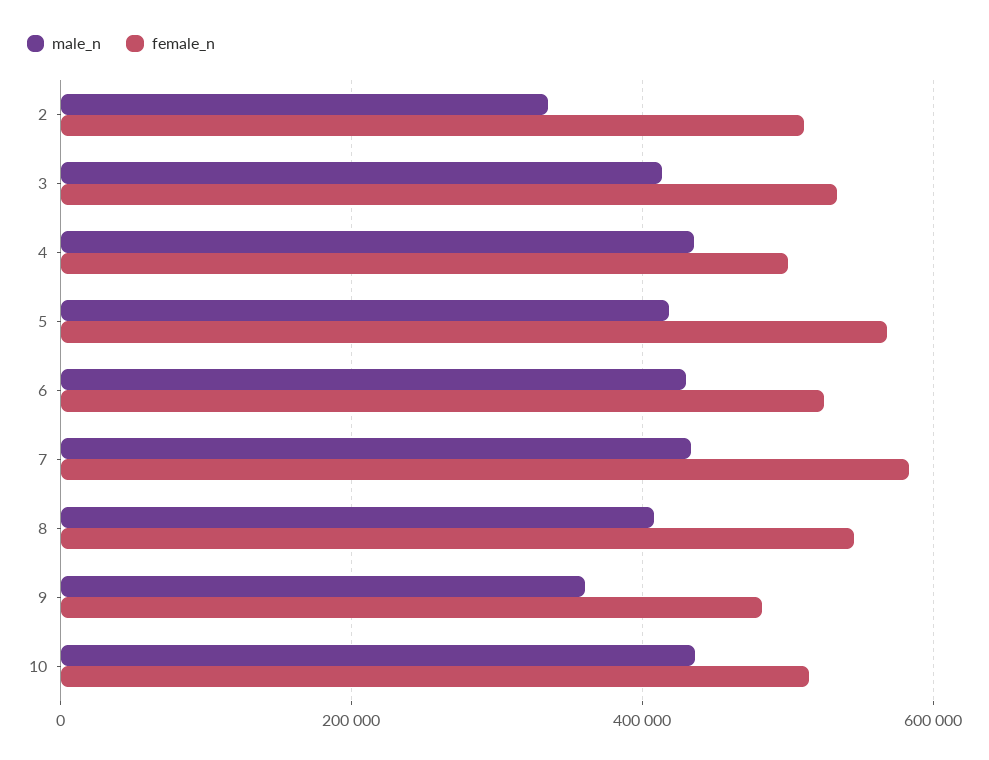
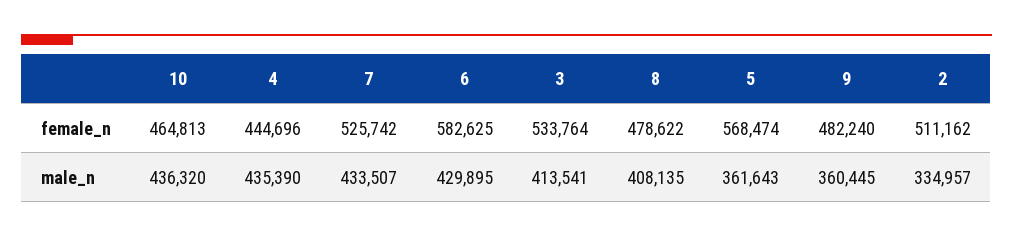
female_n, 4: 500000 -> 444696
male_n, 5: 420000 -> 361643
female_n, 6: 520000 -> 582625
female_n, 7: 580000 -> 525742
female_n, 8: 540000 -> 478622
female_n, 10: 520000 -> 464813

